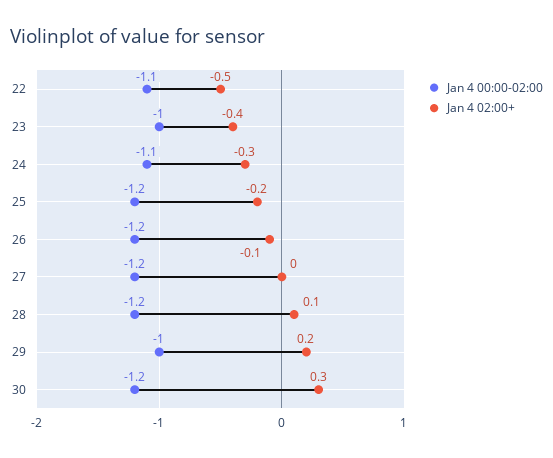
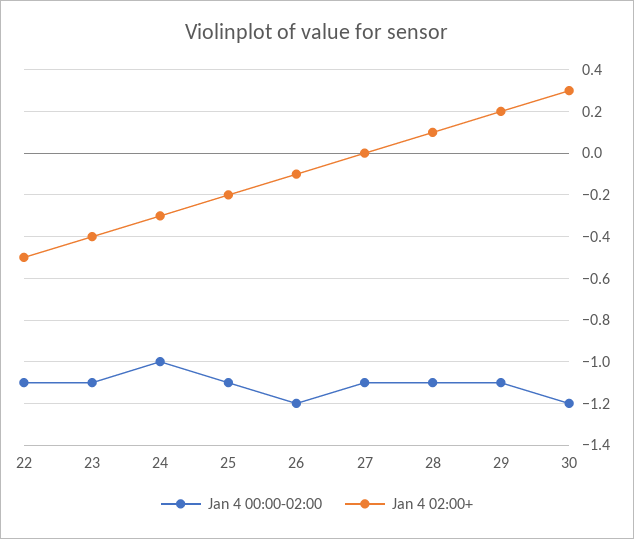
Jan 4 00:00-02:00, 23: -1 -> -1.1
Jan 4 00:00-02:00, 24: -1.1 -> -1
Jan 4 00:00-02:00, 25: -1.2 -> -1.1
Jan 4 00:00-02:00, 27: -1.2 -> -1.1
Jan 4 00:00-02:00, 28: -1.2 -> -1.1
Jan 4 00:00-02:00, 29: -1 -> -1.1

